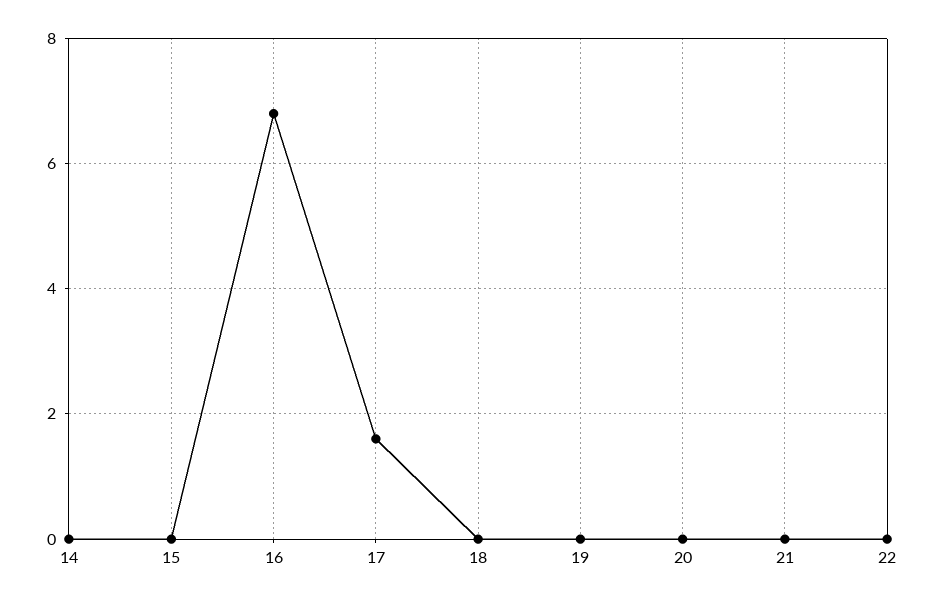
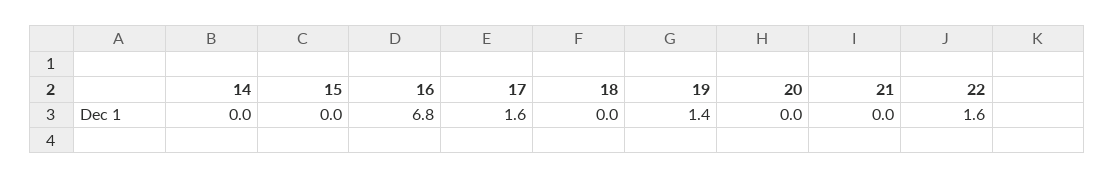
19: 0 -> 1.4
22: 0 -> 1.6

